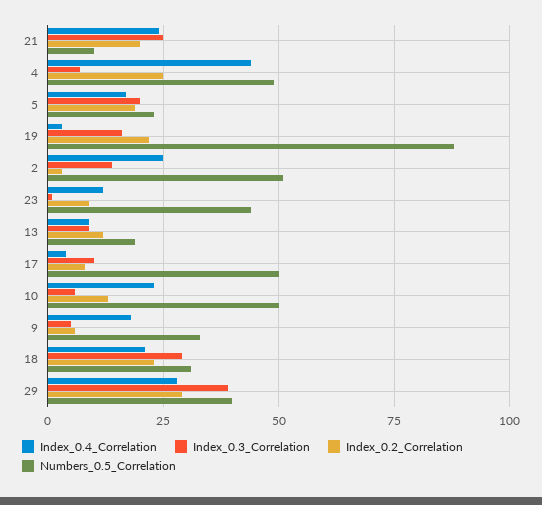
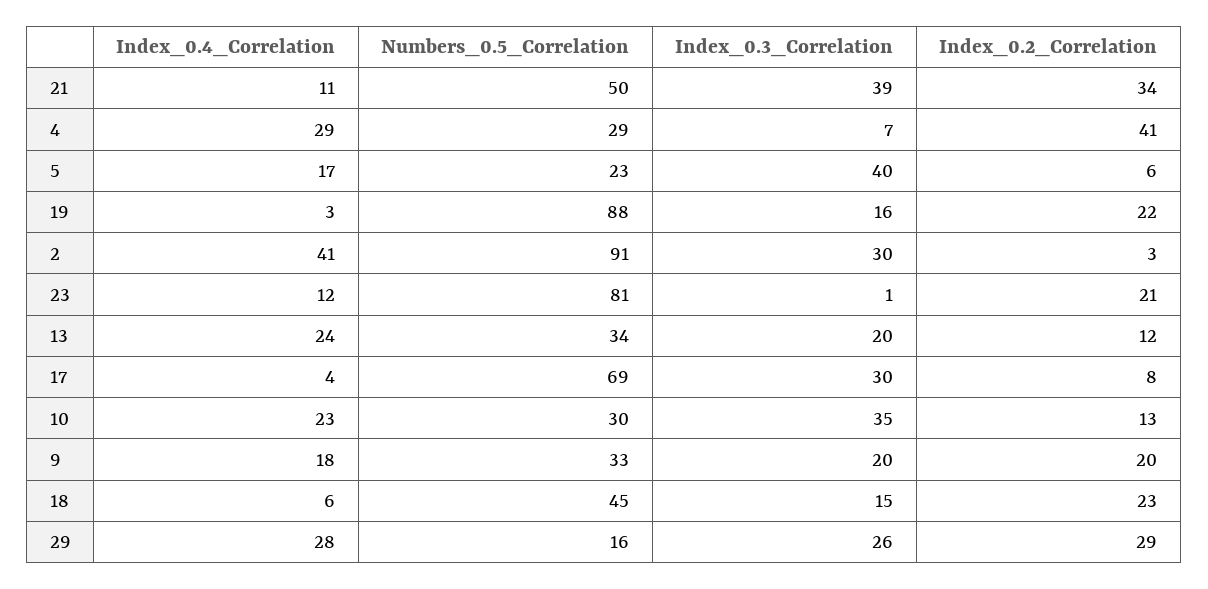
Index_0.4_Correlation, 21: 25 -> 11
Index_0.3_Correlation, 21: 25 -> 39
Index_0.2_Correlation, 21: 20 -> 34
Numbers_0.5_Correlation, 21: 10 -> 50
Index_0.4_Correlation, 4: 45 -> 29
Index_0.2_Correlation, 4: 25 -> 41
Numbers_0.5_Correlation, 4: 50 -> 29
Index_0.3_Correlation, 5: 20 -> 40
Index_0.2_Correlation, 5: 20 -> 6
Index_0.4_Correlation, 2: 25 -> 41
Index_0.3_Correlation, 2: 15 -> 30
Numbers_0.5_Correlation, 2: 50 -> 91
Index_0.2_Correlation, 23: 10 -> 21
Numbers_0.5_Correlation, 23: 45 -> 81
Index_0.4_Correlation, 13: 10 -> 24
Index_0.3_Correlation, 13: 10 -> 20
Numbers_0.5_Correlation, 13: 20 -> 34
Index_0.3_Correlation, 17: 10 -> 30
Numbers_0.5_Correlation, 17: 50 -> 69
Index_0.3_Correlation, 10: 5 -> 35
Numbers_0.5_Correlation, 10: 50 -> 30
Index_0.3_Correlation, 9: 5 -> 20
Index_0.2_Correlation, 9: 5 -> 20
Index_0.4_Correlation, 18: 20 -> 6
Index_0.3_Correlation, 18: 30 -> 15
Numbers_0.5_Correlation, 18: 30 -> 45
Index_0.3_Correlation, 29: 40 -> 26
Numbers_0.5_Correlation, 29: 40 -> 16

